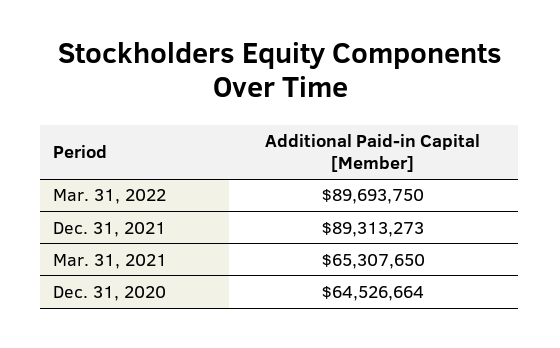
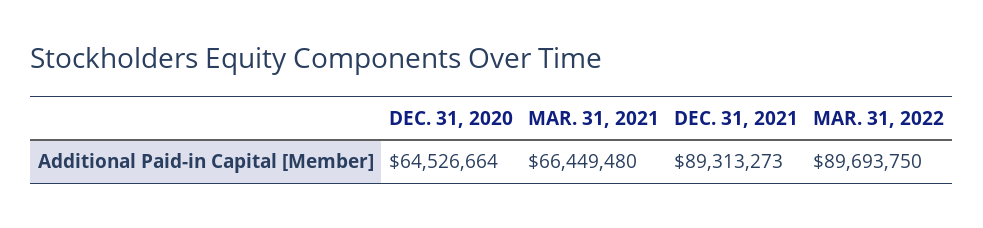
Mar. 31, 2021: 65307650 -> 66449480

